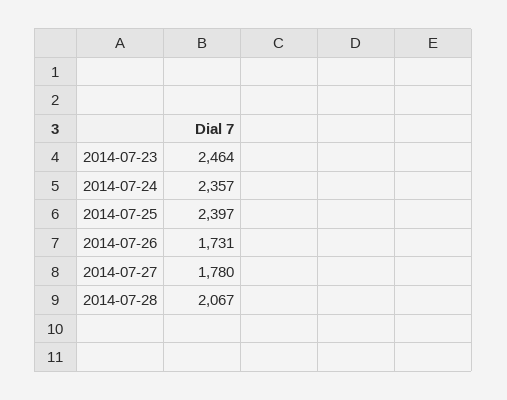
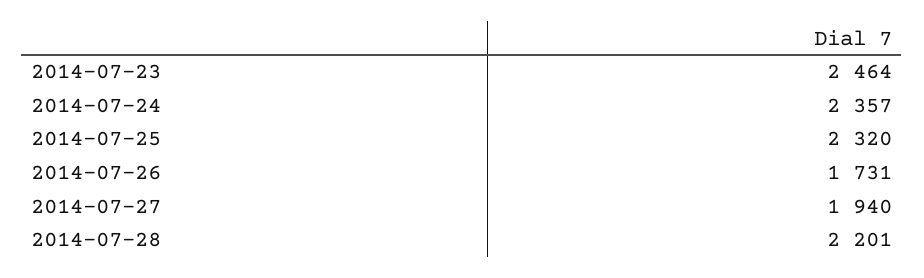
2014-07-25: 2397 -> 2320
2014-07-27: 1780 -> 1940
2014-07-28: 2067 -> 2201

